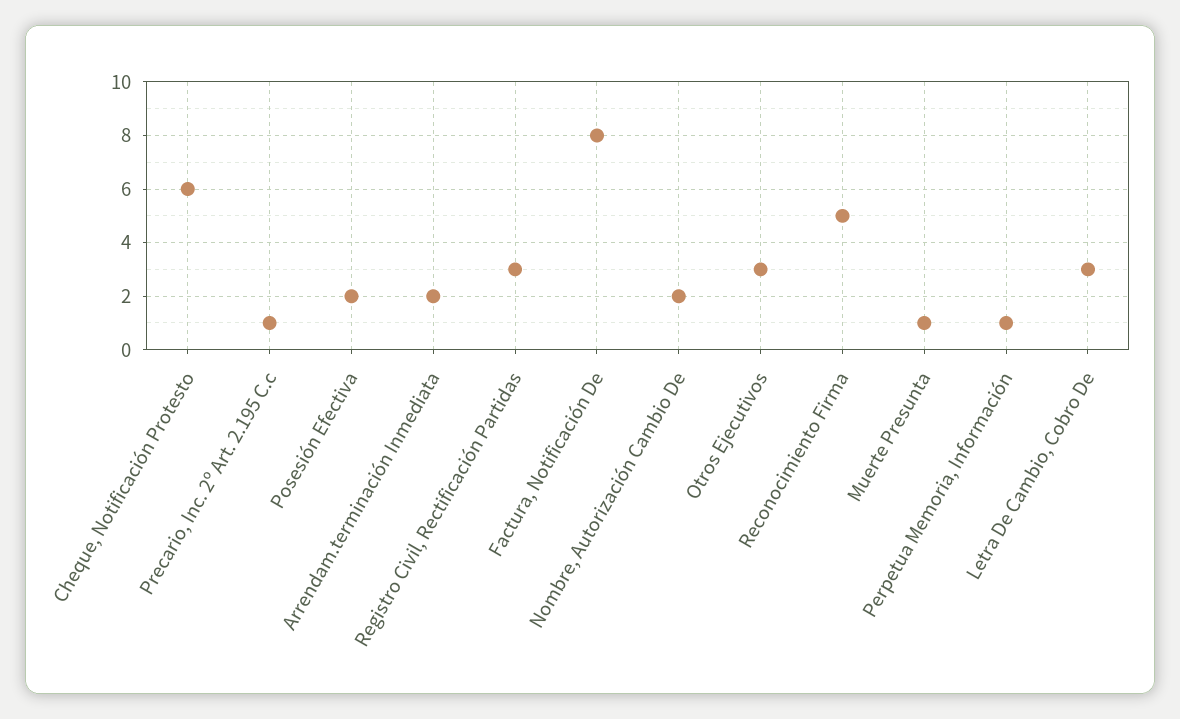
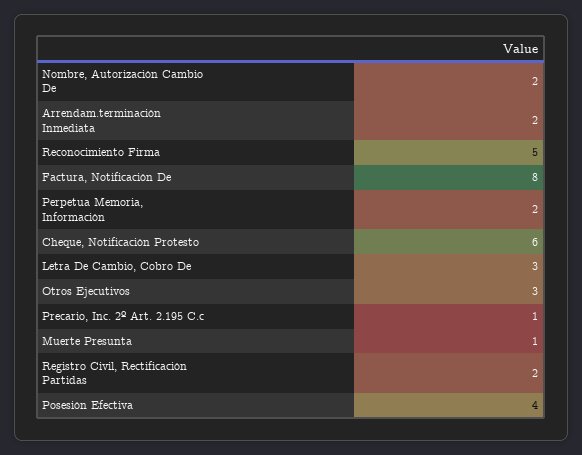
Posesión Efectiva: 2 -> 4
Registro Civil, Rectificación Partidas: 3 -> 2
Perpetua Memoria, Información: 1 -> 2

